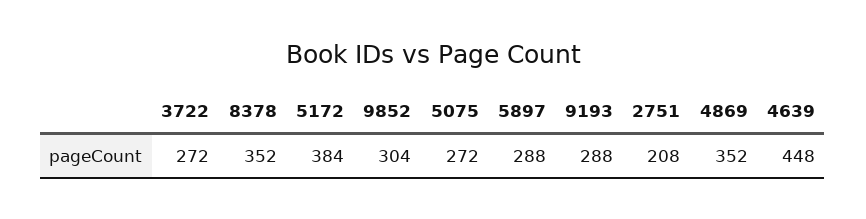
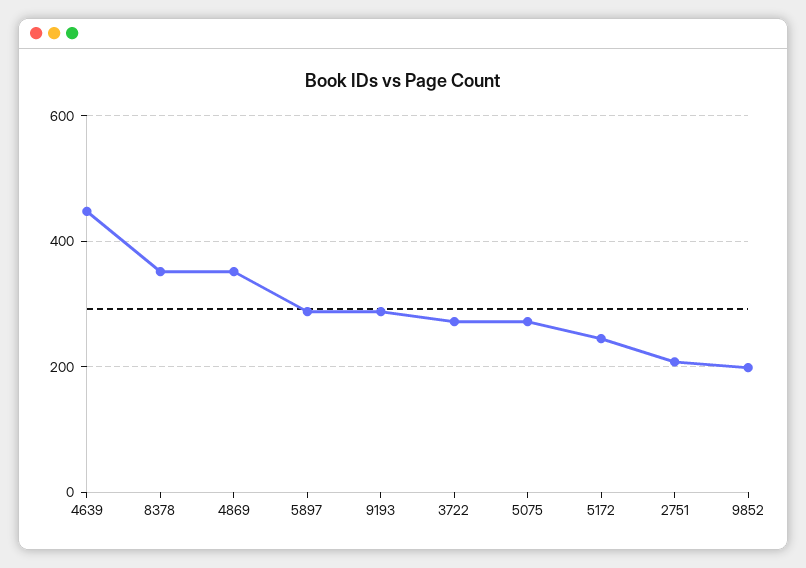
5172: 384 -> 240
9852: 304 -> 200

